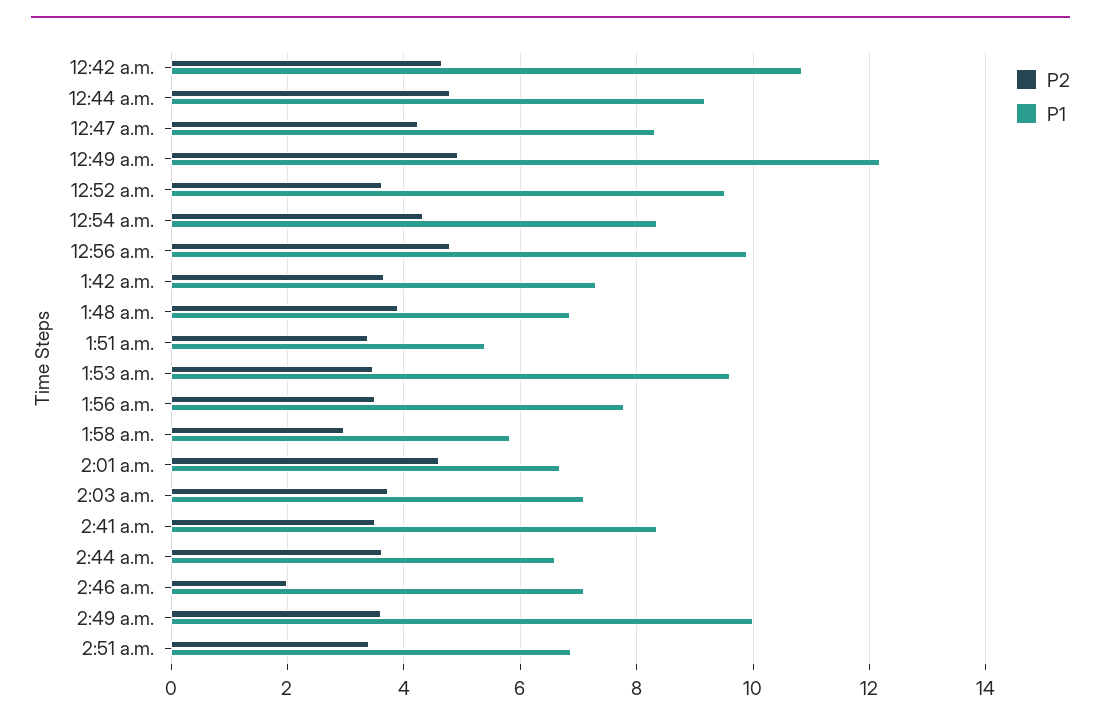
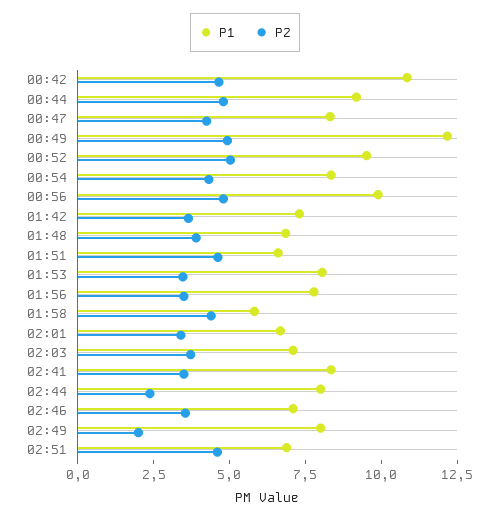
P2, 12:52 a.m.: 3.6 -> 5
P2, 1:51 a.m.: 3.4 -> 4.5
P1, 1:51 a.m.: 5.4 -> 6.5
P1, 1:53 a.m.: 9.6 -> 8
P2, 1:58 a.m.: 3 -> 4.5
P2, 2:01 a.m.: 4.6 -> 3.5
P2, 2:44 a.m.: 3.6 -> 2.5
P1, 2:44 a.m.: 6.6 -> 8
P2, 2:46 a.m.: 2 -> 3.5
P2, 2:49 a.m.: 3.6 -> 2
P1, 2:49 a.m.: 10 -> 8
P2, 2:51 a.m.: 3.4 -> 4.5

